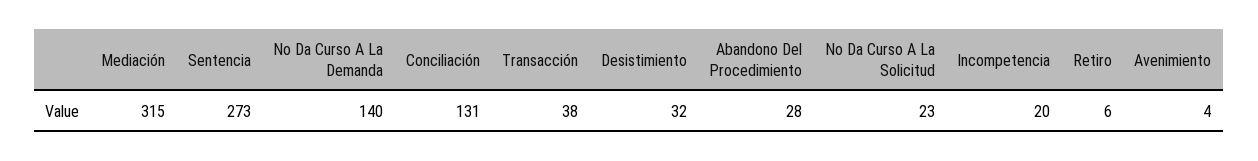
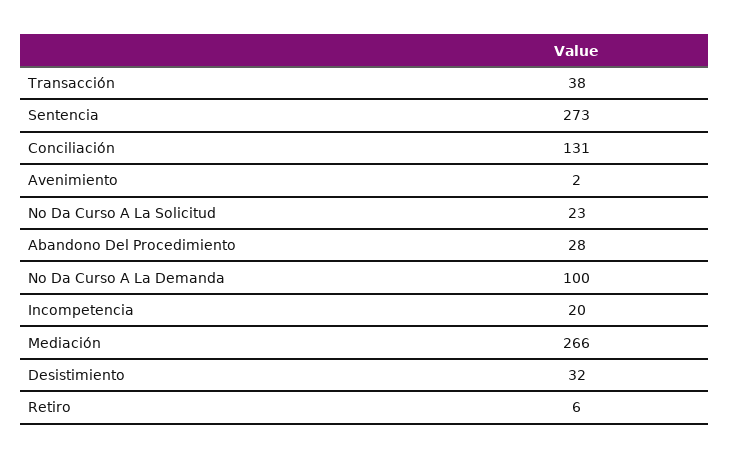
Mediación: 315 -> 266
No Da Curso A La Demanda: 140 -> 100
Avenimiento: 4 -> 2

